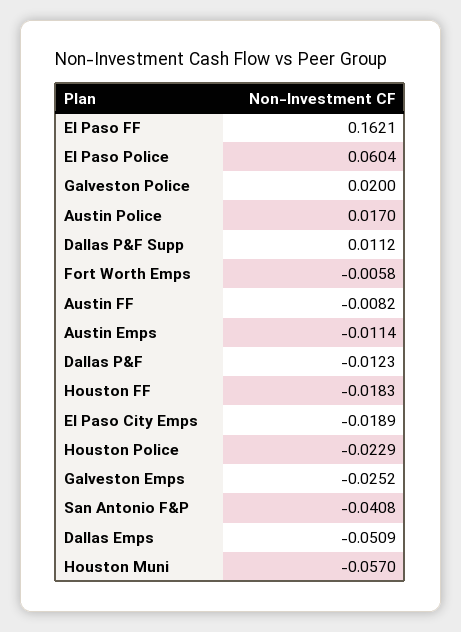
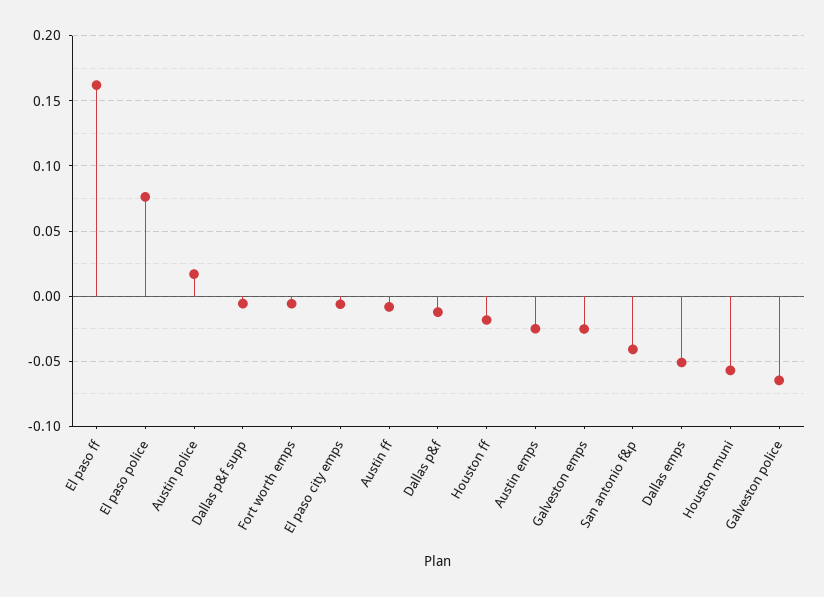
El Paso Police: 0.0604 -> 0.075
Galveston Police: 0.02 -> -0.065
Dallas P&F Supp: 0.0112 -> -0.005
Austin Emps: -0.0114 -> -0.025
El Paso City Emps: -0.0189 -> -0.005
Houston Police: -0.0229 -> none

